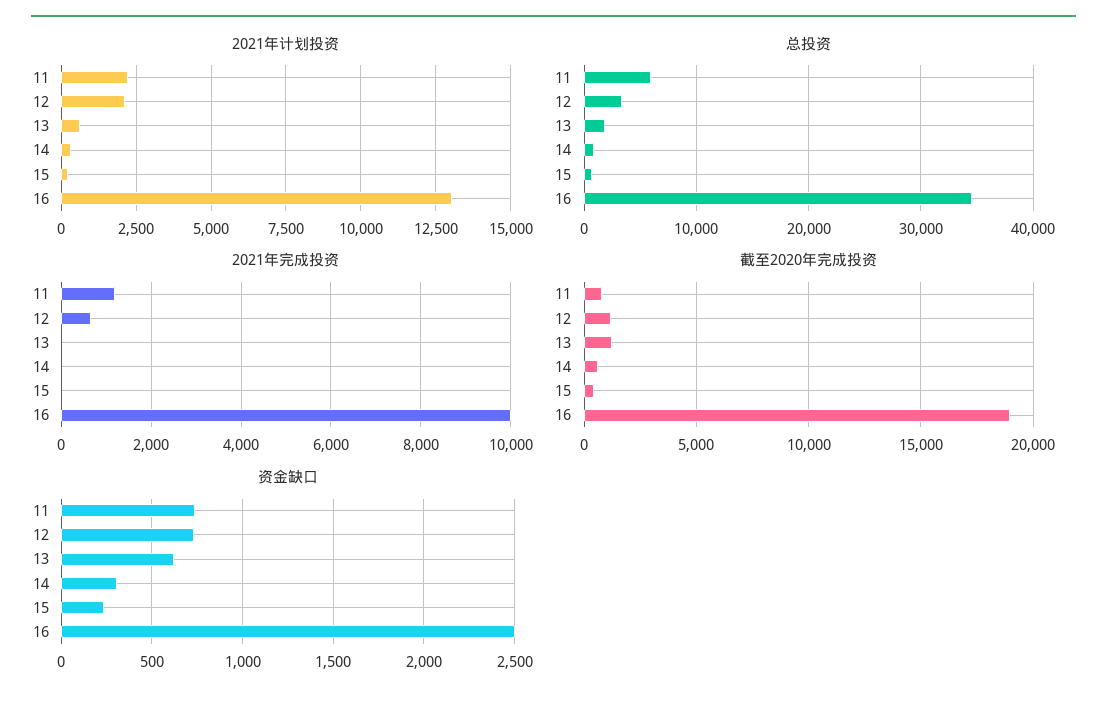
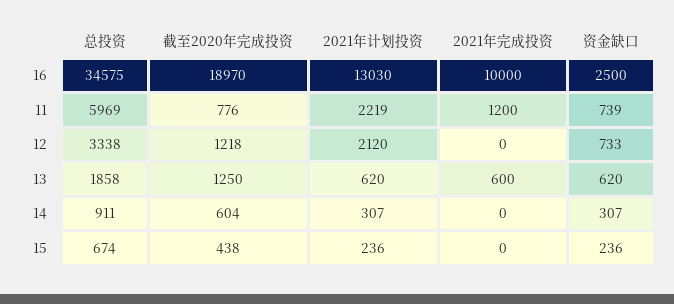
2021年完成投资, 12: 600 -> 0
2021年完成投资, 13: 0 -> 600

